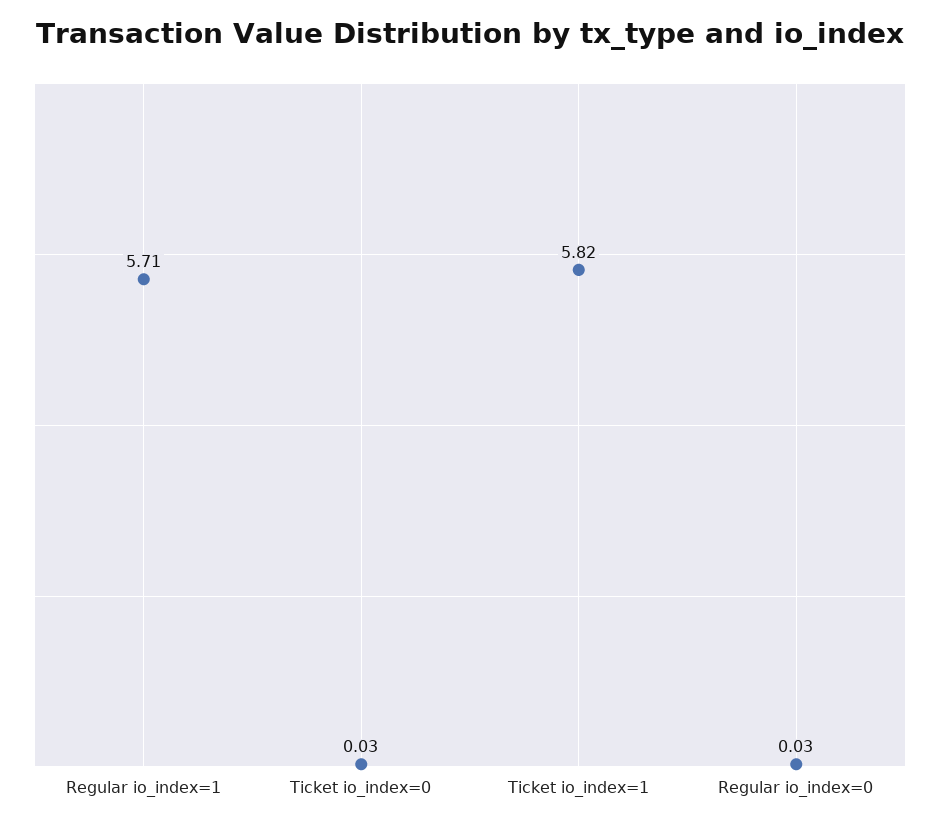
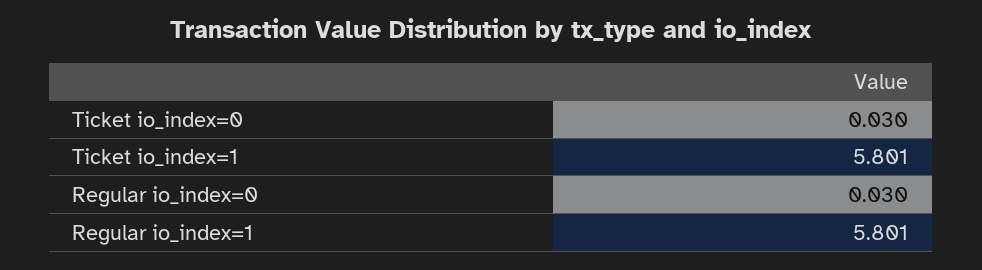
Regular io_index=1: 5.71 -> 5.801
Ticket io_index=1: 5.82 -> 5.801

